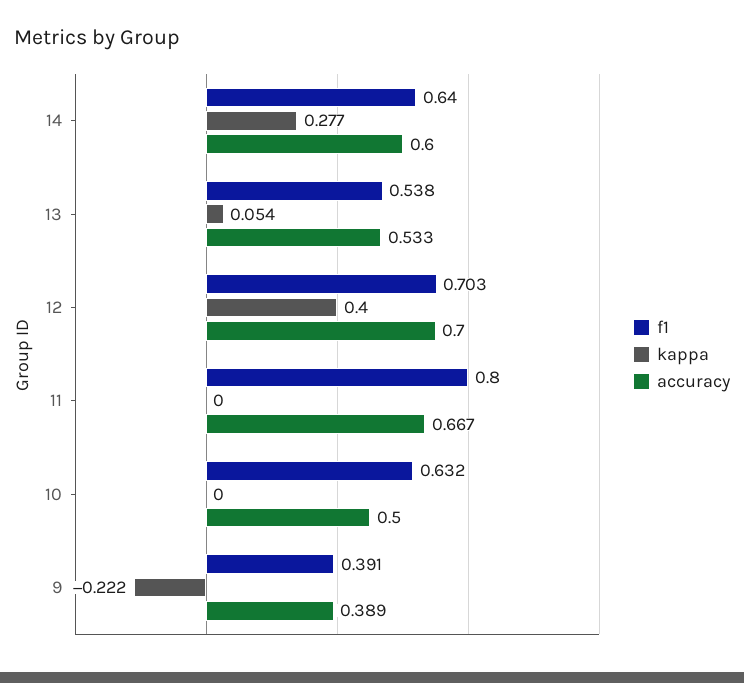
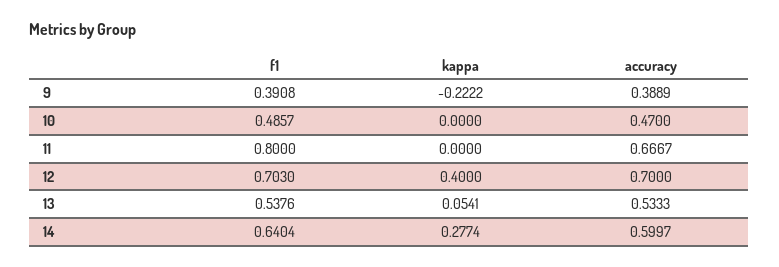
f1, 10: 0.632 -> 0.4857
accuracy, 10: 0.5 -> 0.47

